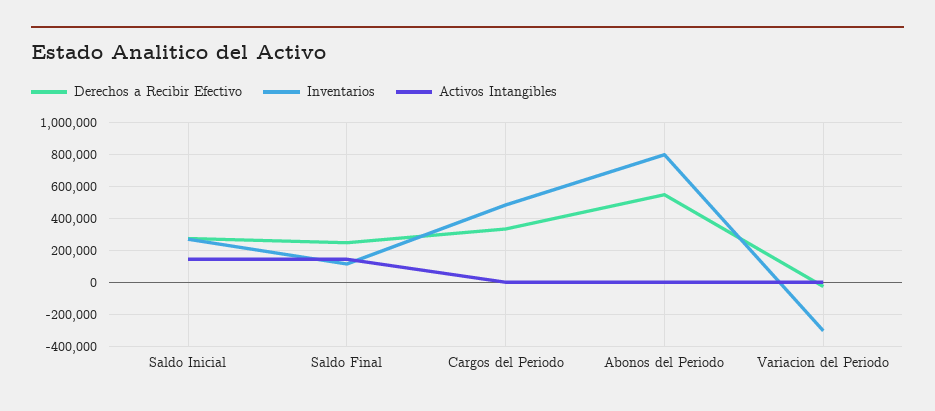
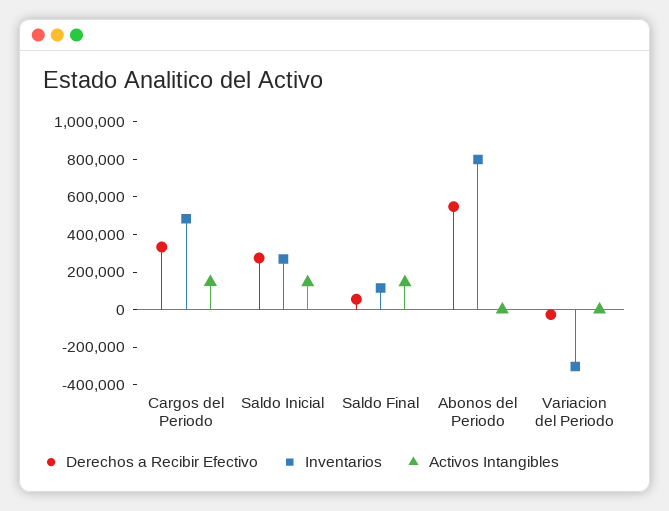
Derechos a Recibir Efectivo, Saldo Final: 250000 -> 50000
Activos Intangibles, Cargos del Periodo: 0 -> 150000

